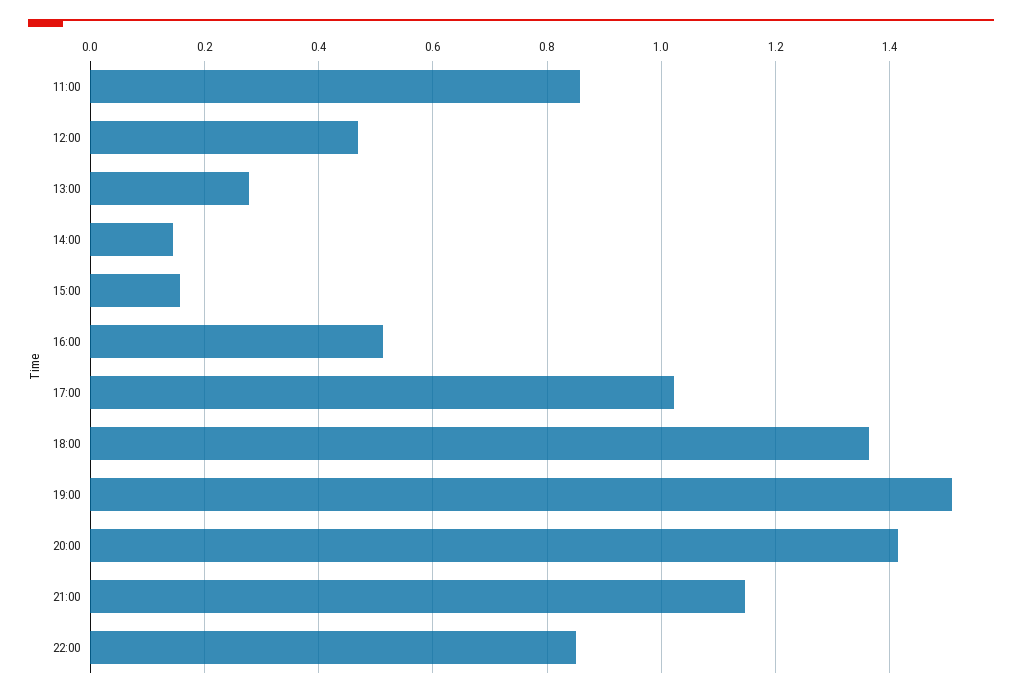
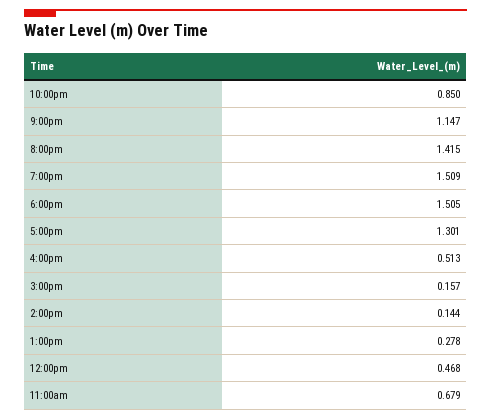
11:00: 0.86 -> 0.679
17:00: 1.02 -> 1.301
18:00: 1.36 -> 1.505

